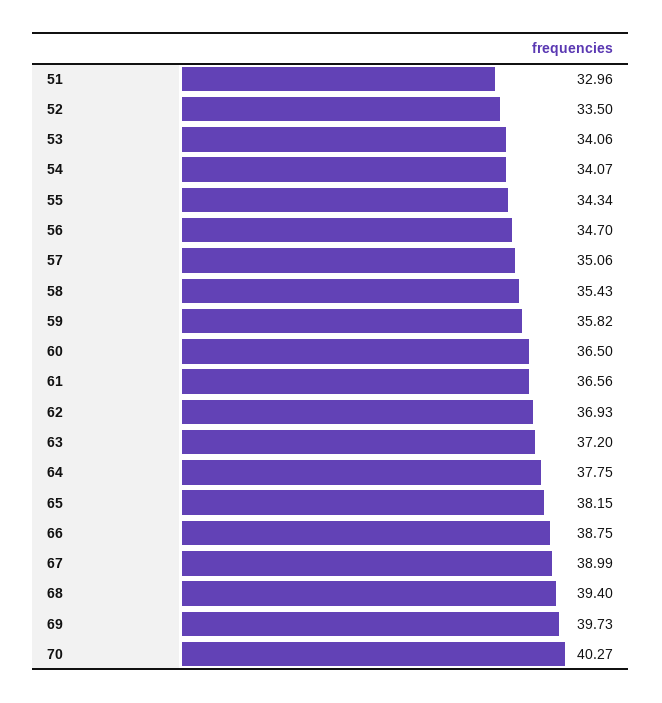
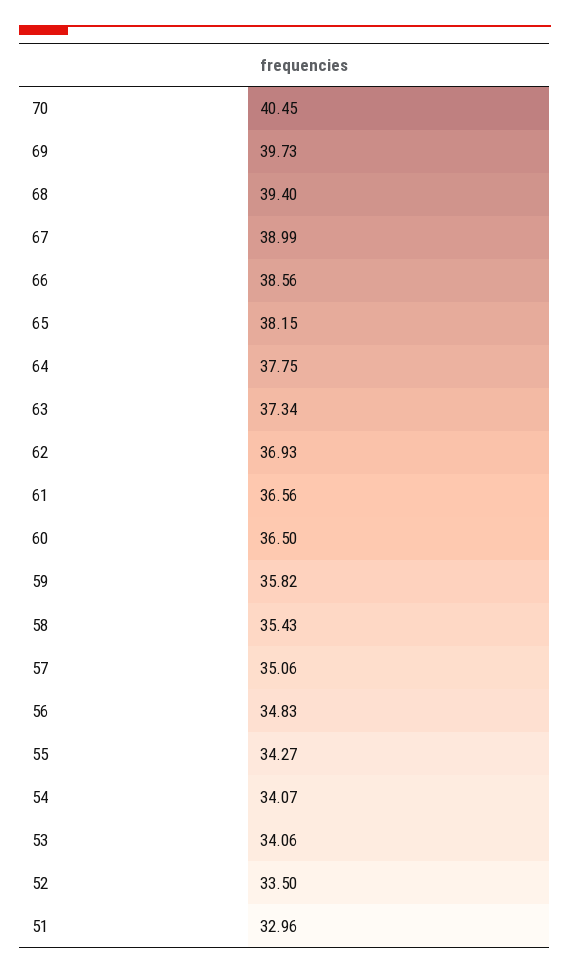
55: 34.34 -> 34.27
56: 34.7 -> 34.83
63: 37.2 -> 37.34
66: 38.75 -> 38.56
70: 40.27 -> 40.45

